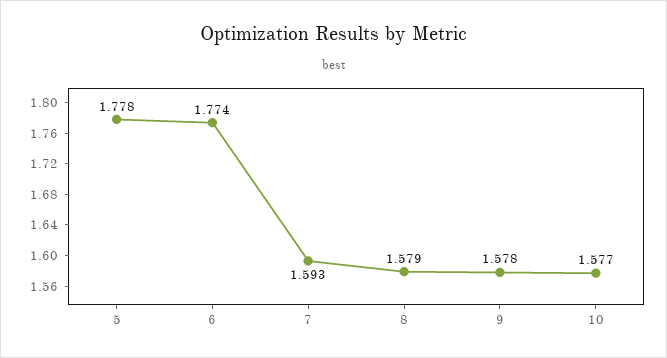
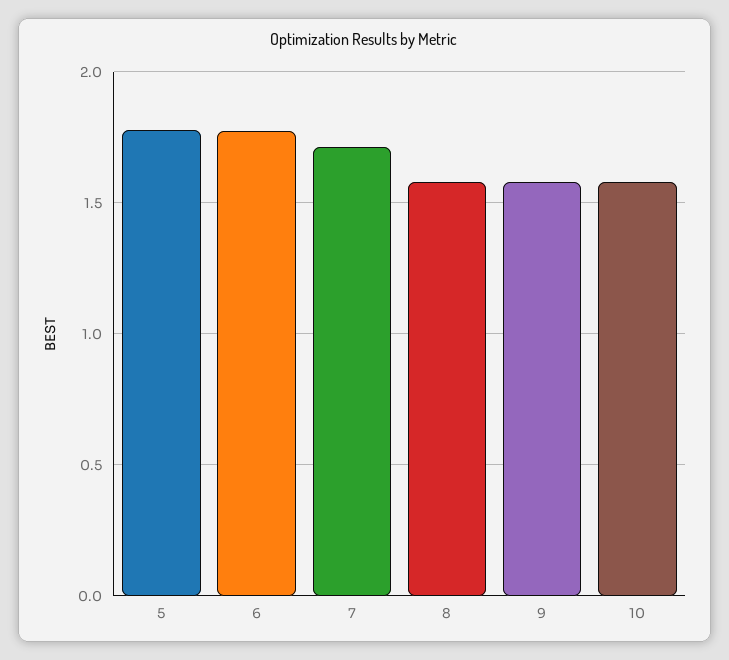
7: 1.593 -> 1.7

